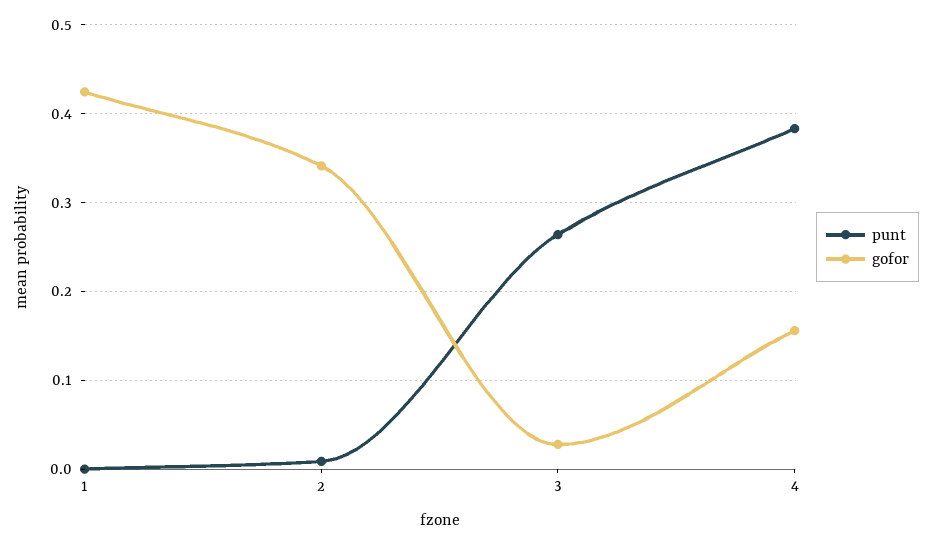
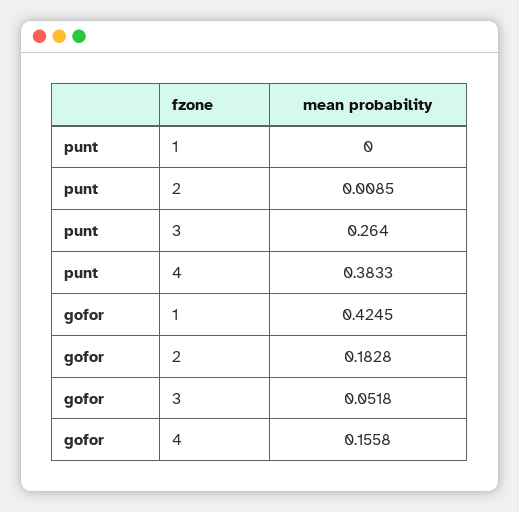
gofor, 2: 0.34 -> 0.1828
gofor, 3: 0.03 -> 0.0518

